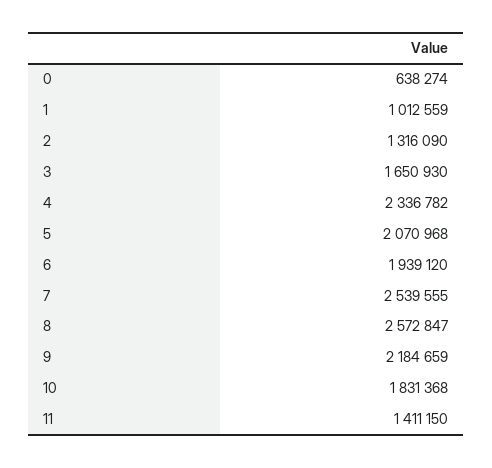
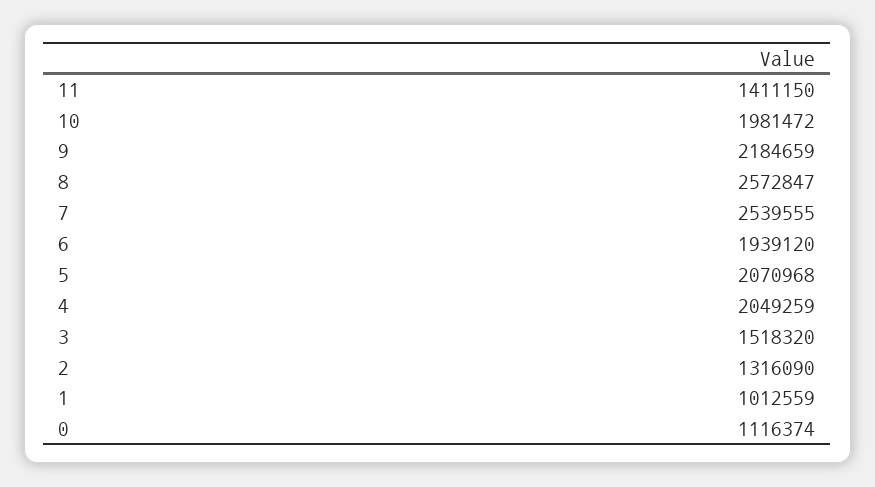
0: 638274 -> 1116374
3: 1650930 -> 1518320
4: 2336782 -> 2049259
10: 1831368 -> 1981472

